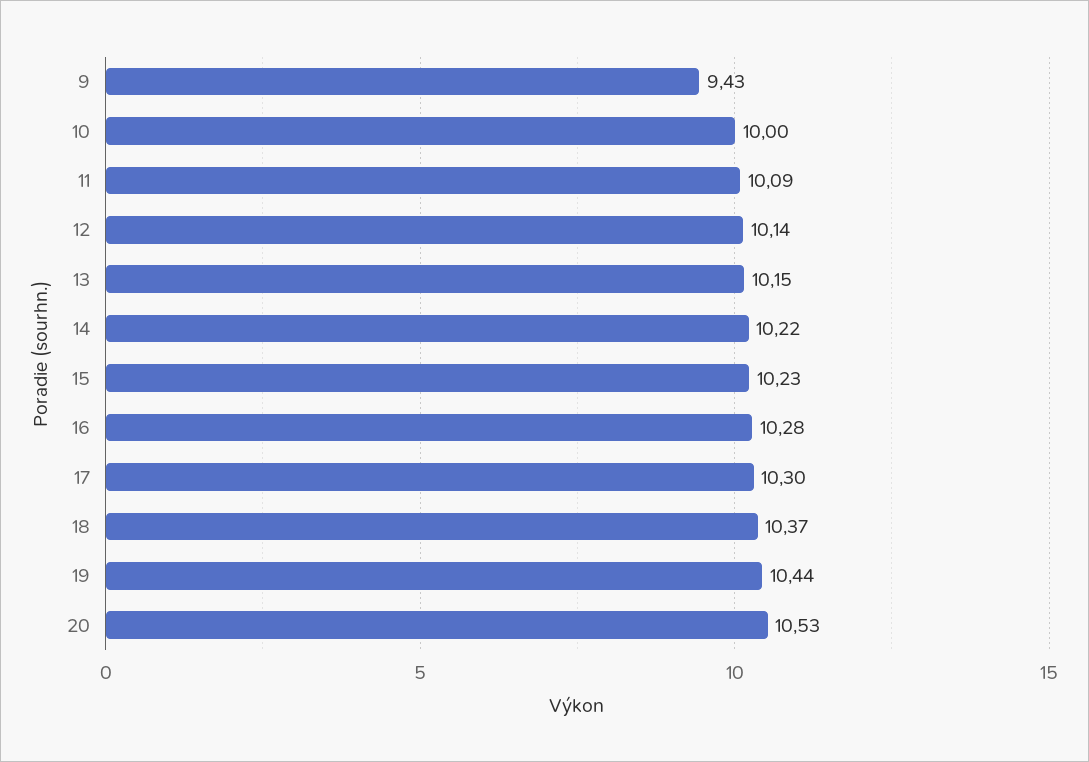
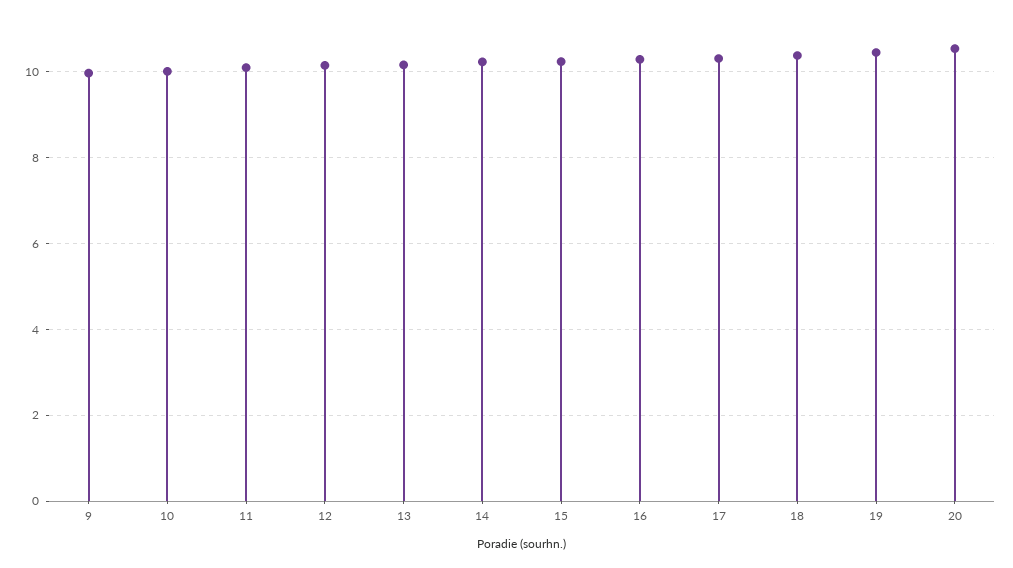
9: 9.43 -> 10

